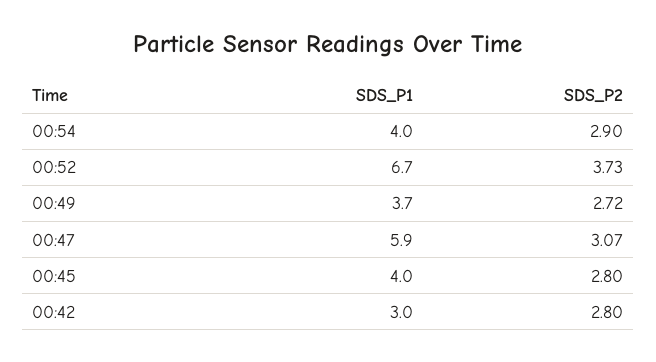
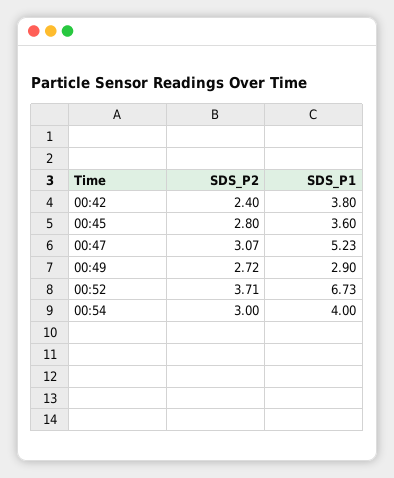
SDS_P2, 00:54: 2.9 -> 3
SDS_P2, 00:52: 3.73 -> 3.71
SDS_P1, 00:49: 3.7 -> 2.9
SDS_P1, 00:47: 5.9 -> 5.23
SDS_P1, 00:45: 4 -> 3.6
SDS_P1, 00:42: 3 -> 3.8
SDS_P2, 00:42: 2.8 -> 2.4

